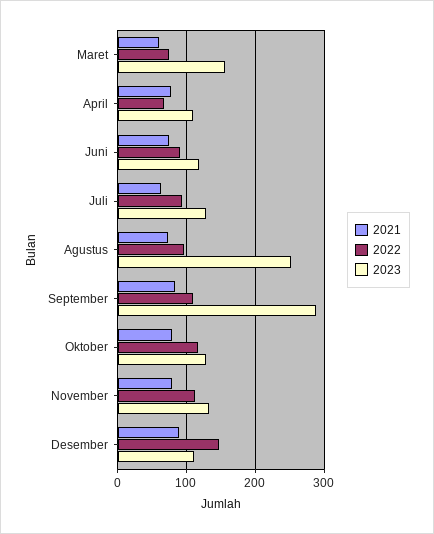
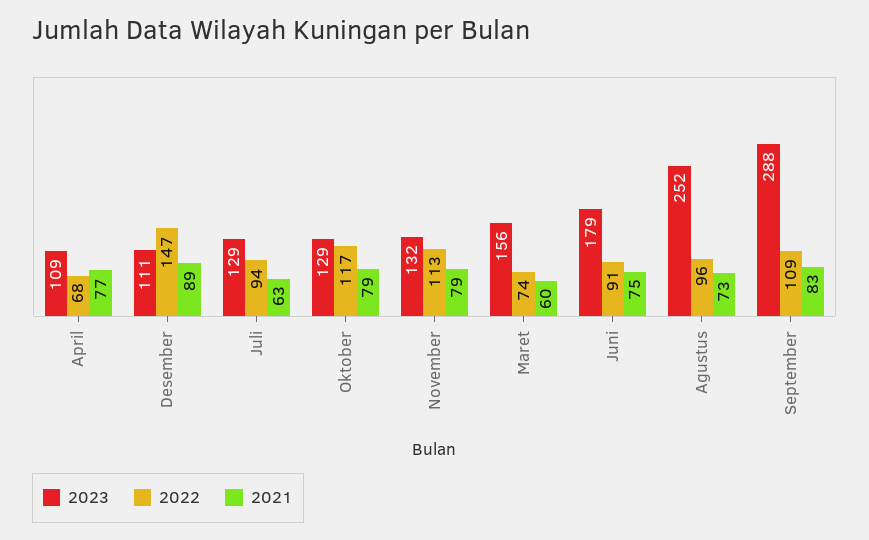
2023, Juni: 120 -> 179

